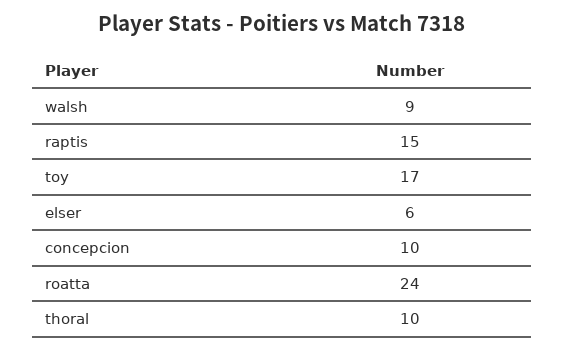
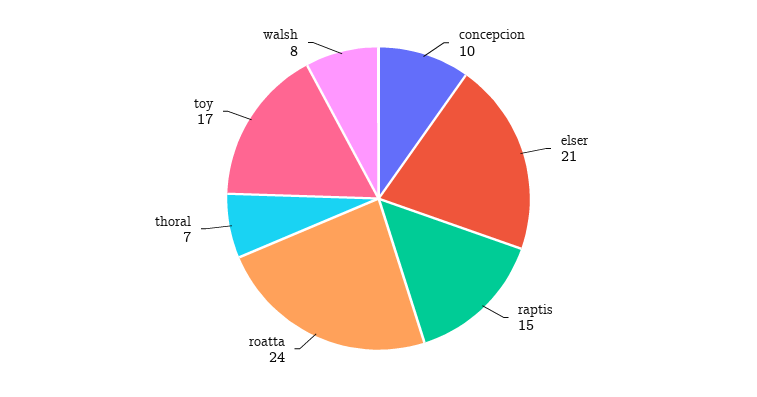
walsh: 9 -> 8
elser: 6 -> 21
thoral: 10 -> 7

